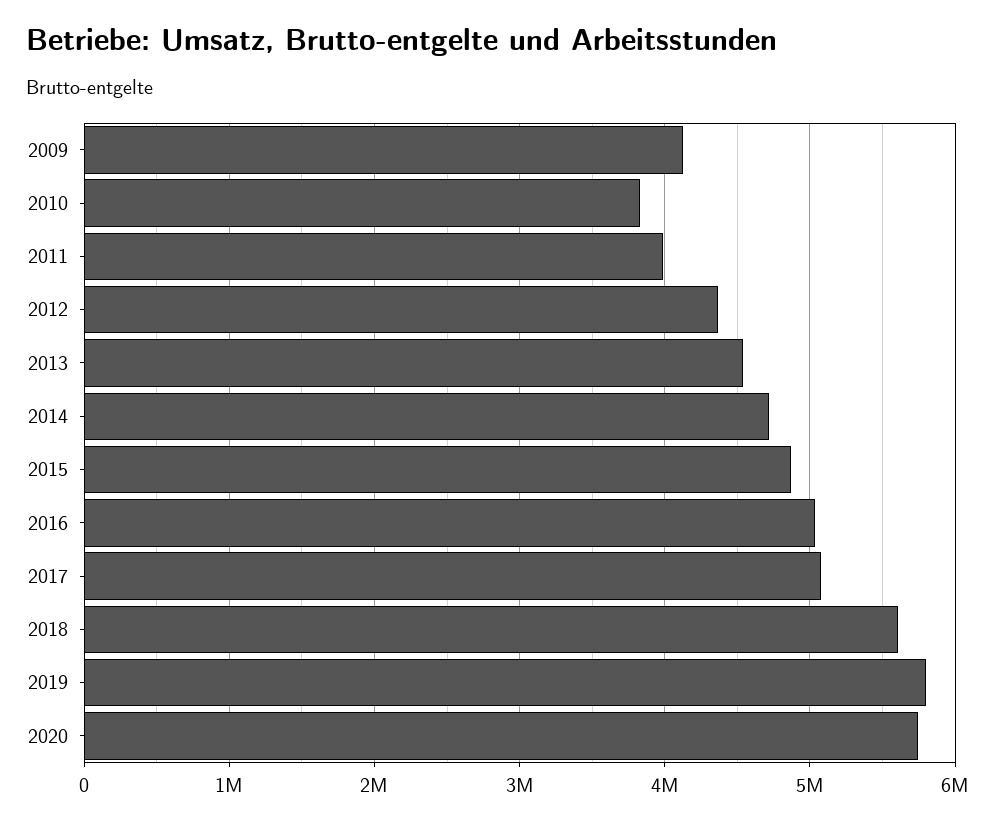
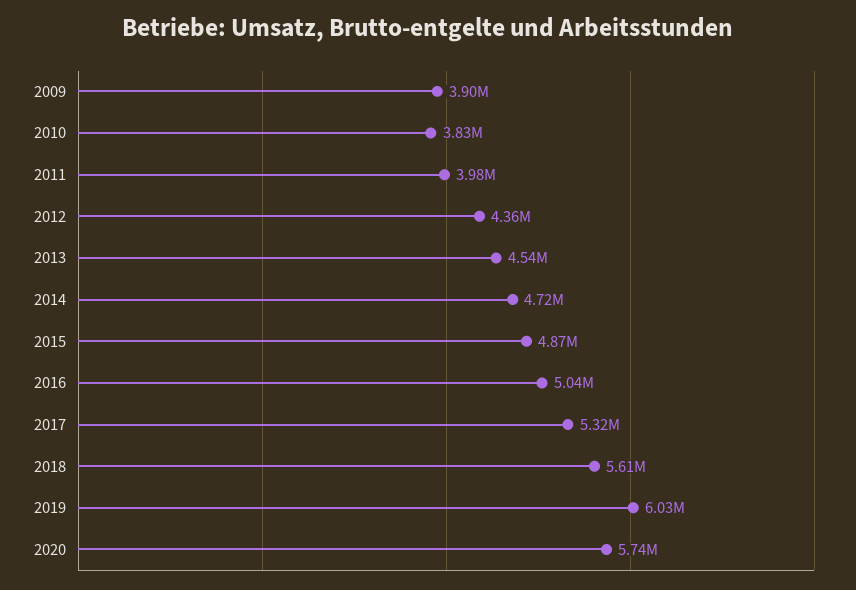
2009: 4100000 -> 3900000
2017: 5100000 -> 5320000
2019: 5800000 -> 6030000

